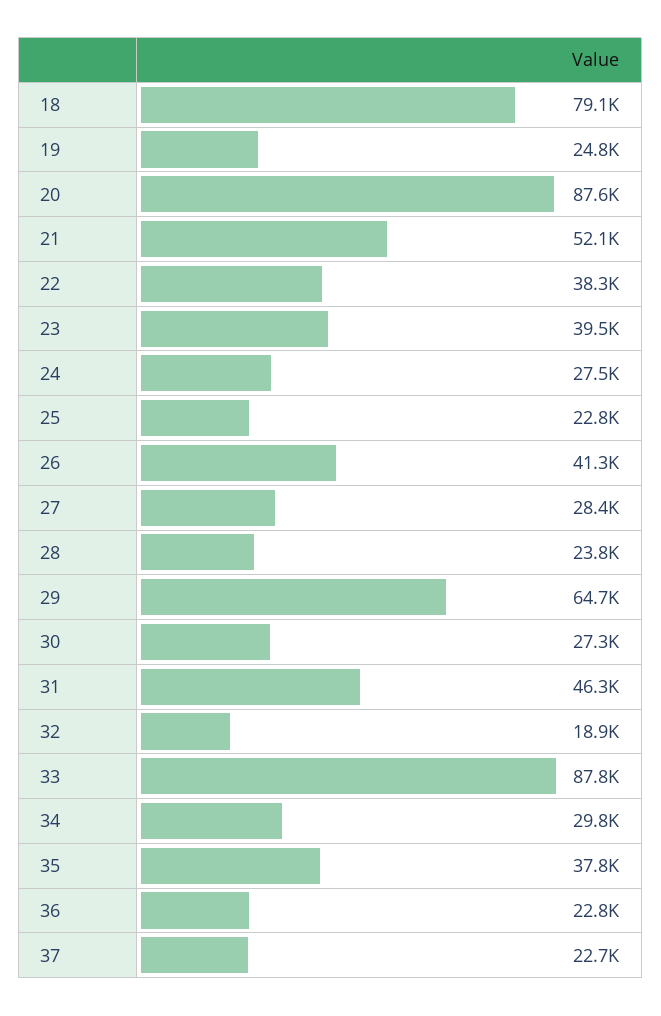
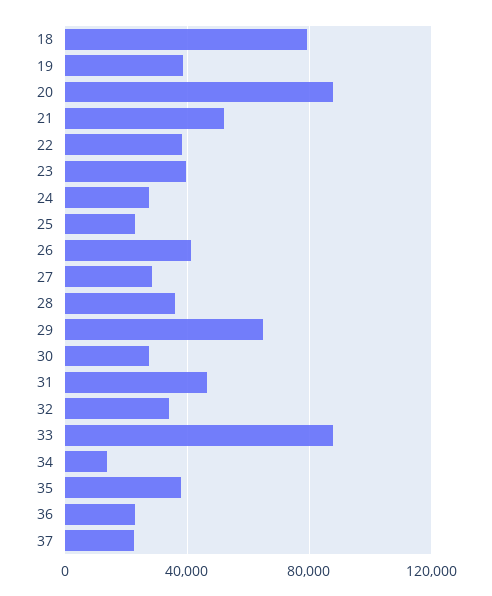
19: 24800 -> 40000
28: 23800 -> 35000
32: 18900 -> 35000
34: 29800 -> 15000

